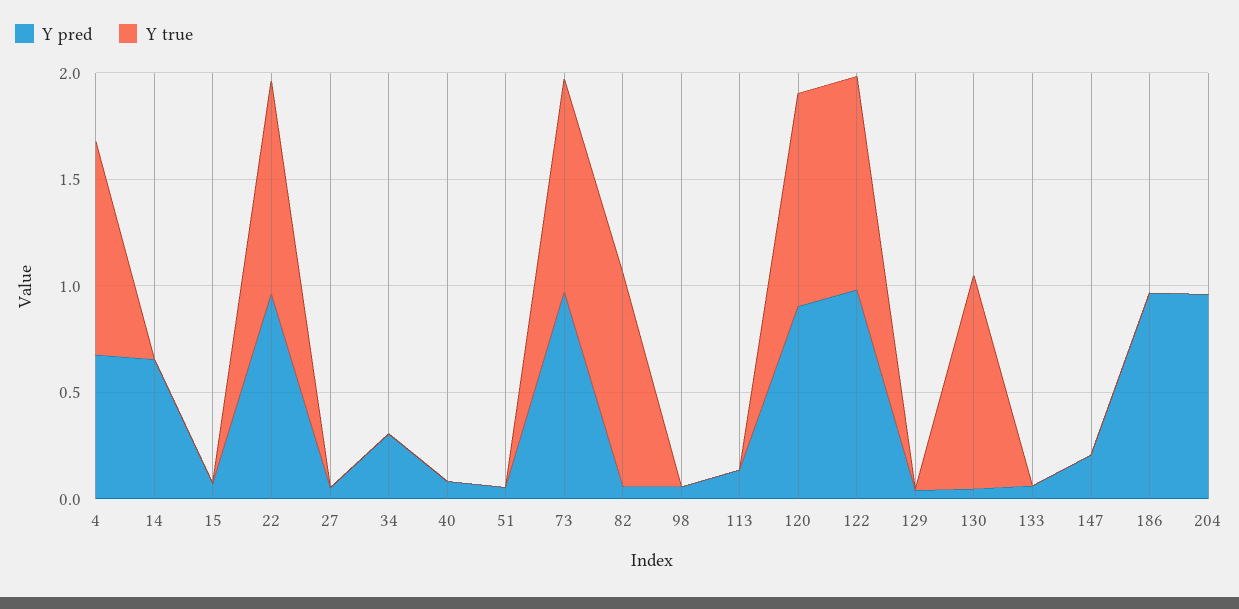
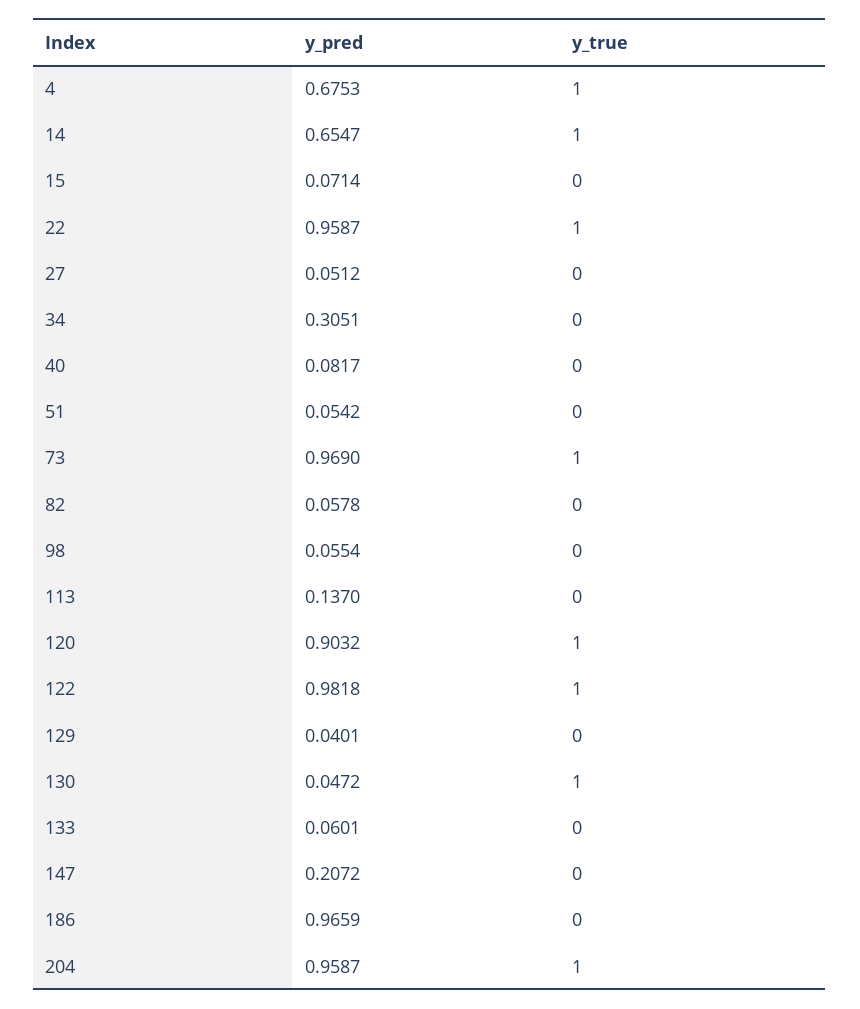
Y true, 14: 0 -> 1
Y true, 82: 1 -> 0
Y true, 204: 0 -> 1

